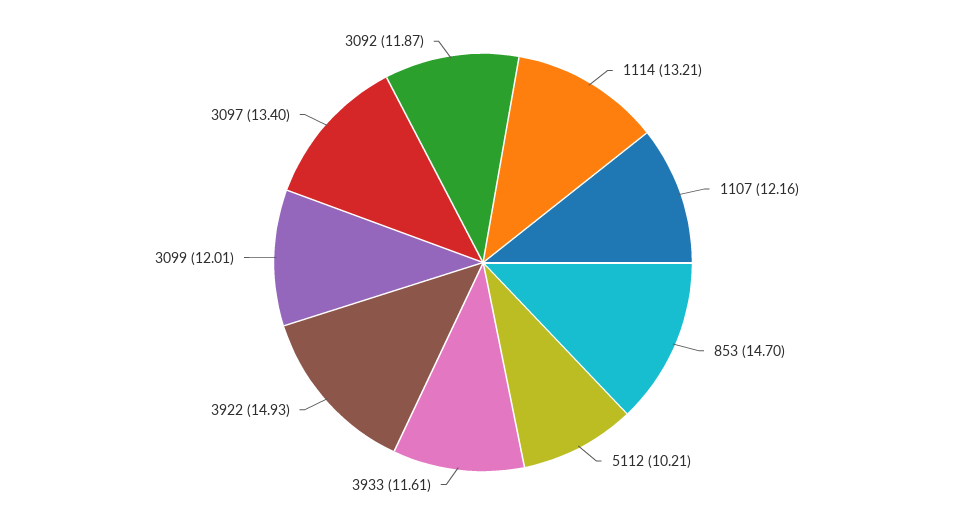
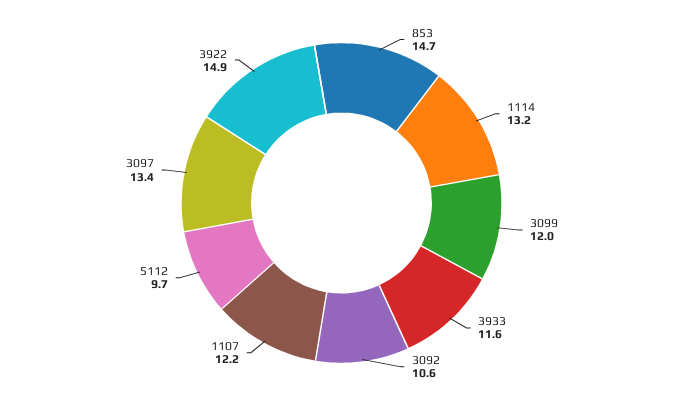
5112: 10.21 -> 9.7
3092: 11.87 -> 10.6

